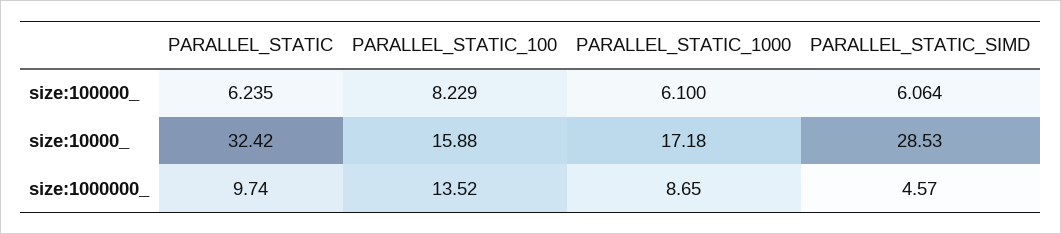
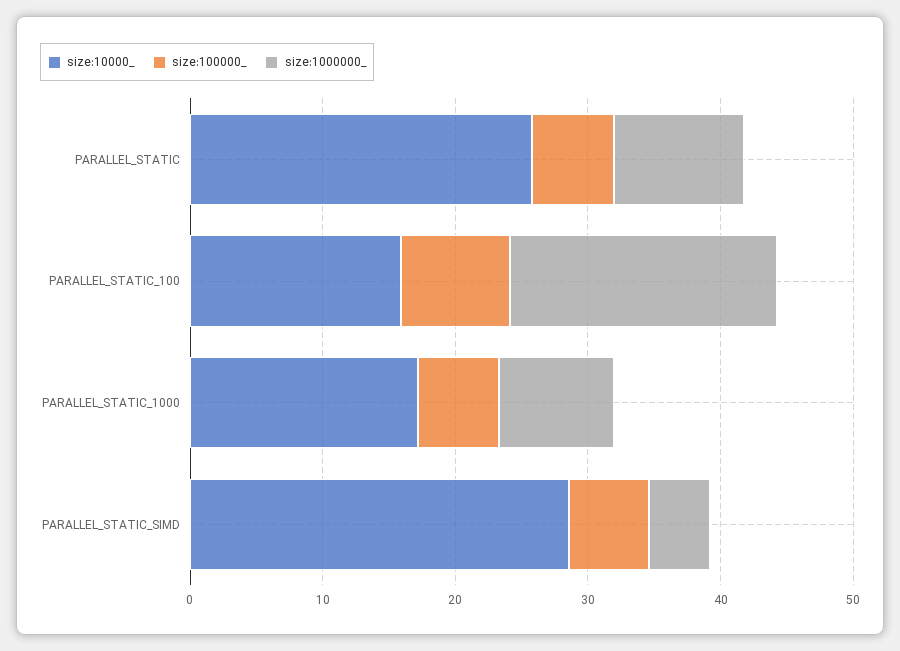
size:10000_, PARALLEL_STATIC: 32.42 -> 26
size:1000000_, PARALLEL_STATIC_100: 13.52 -> 20

